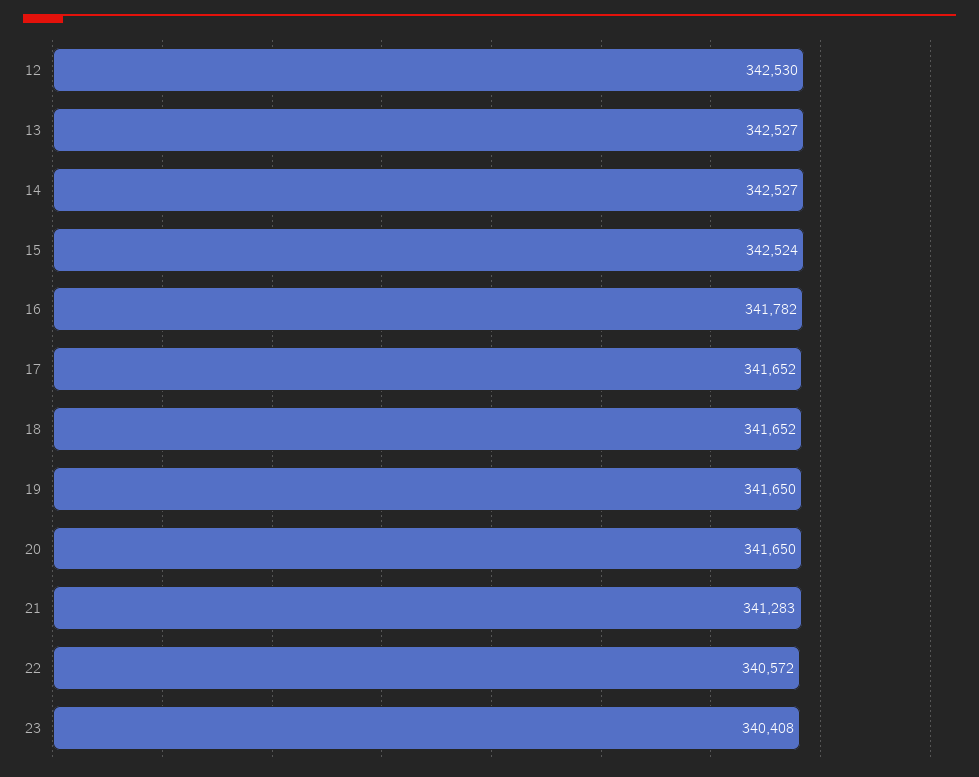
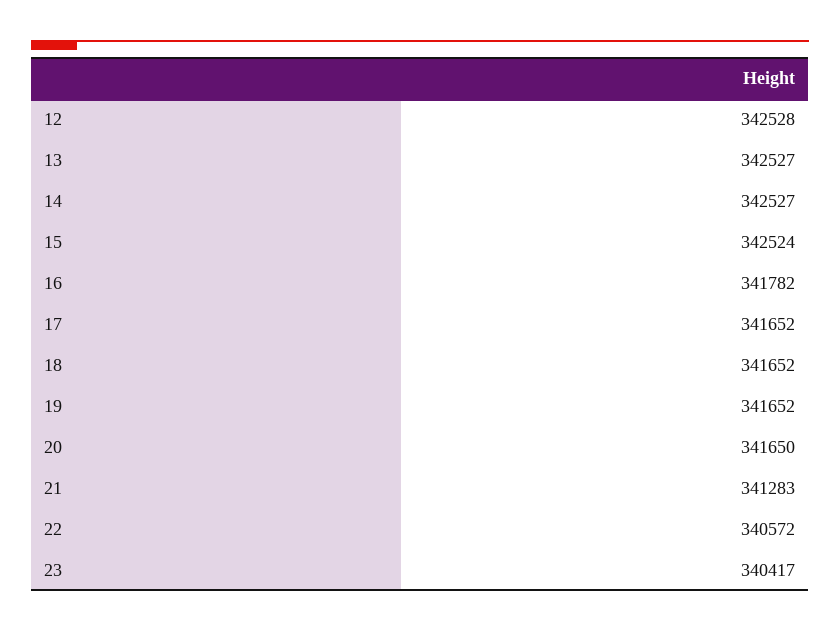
12: 342530 -> 342528
19: 341650 -> 341652
23: 340408 -> 340417

